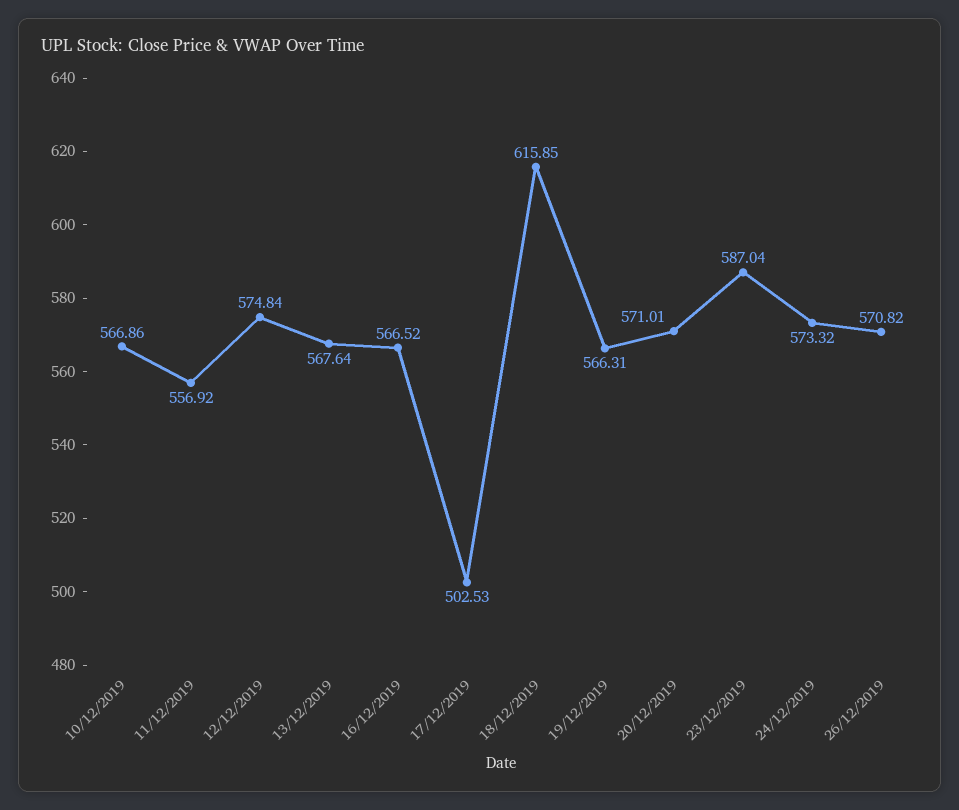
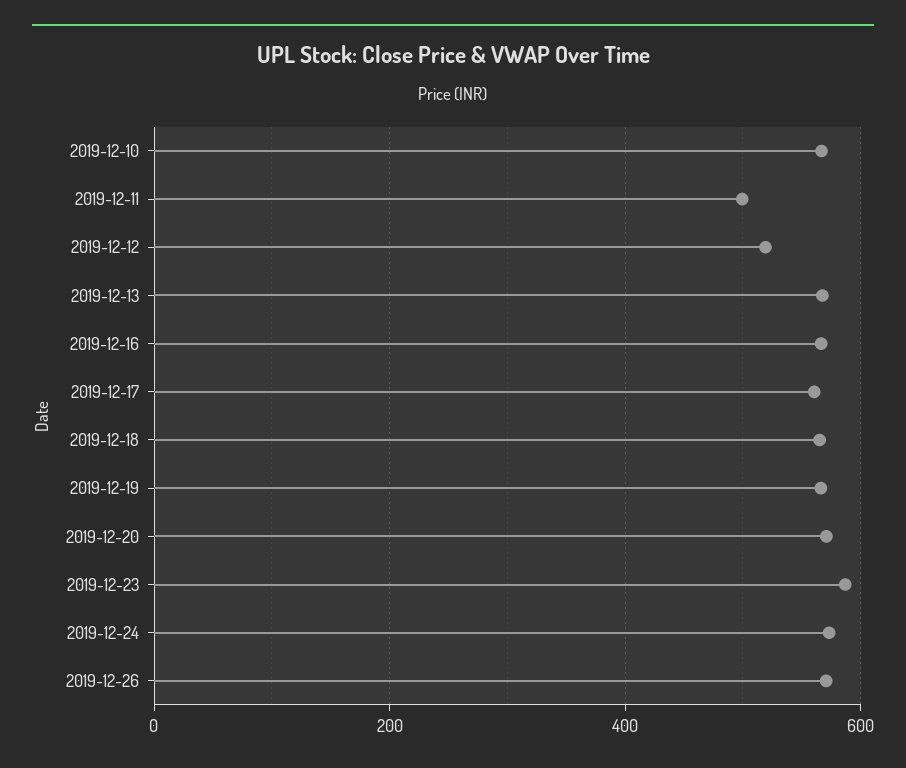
11/12/2019: 556.92 -> 500
12/12/2019: 574.84 -> 520
17/12/2019: 502.53 -> 560
18/12/2019: 615.85 -> 560

